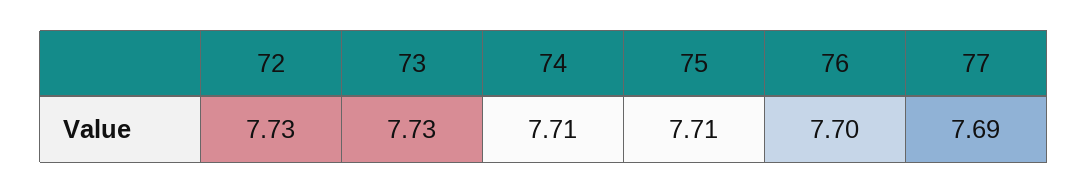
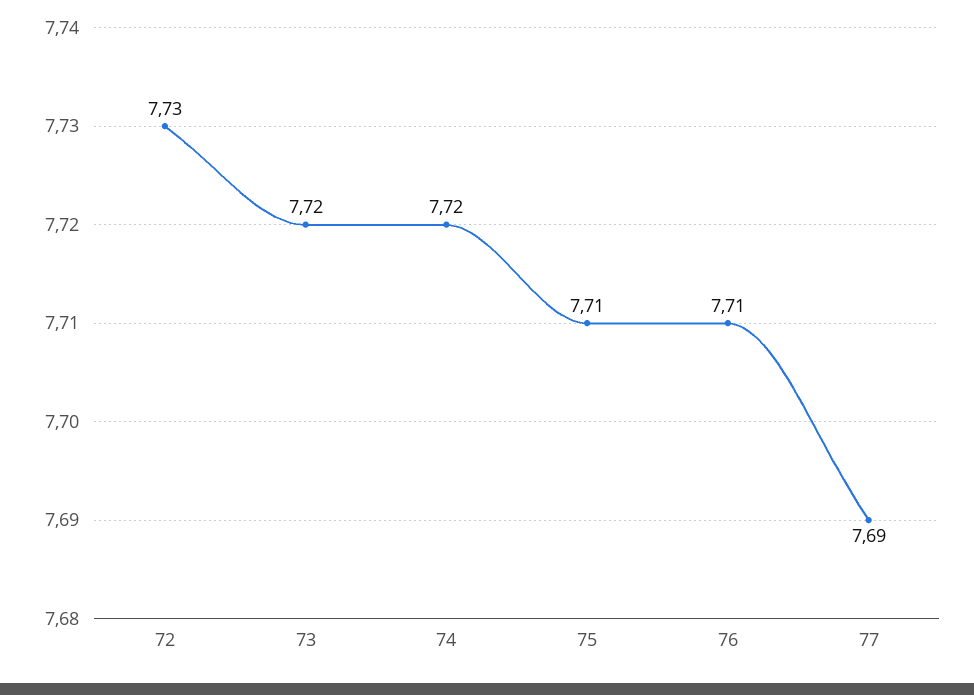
73: 7.73 -> 7.72
74: 7.71 -> 7.72
76: 7.7 -> 7.71

